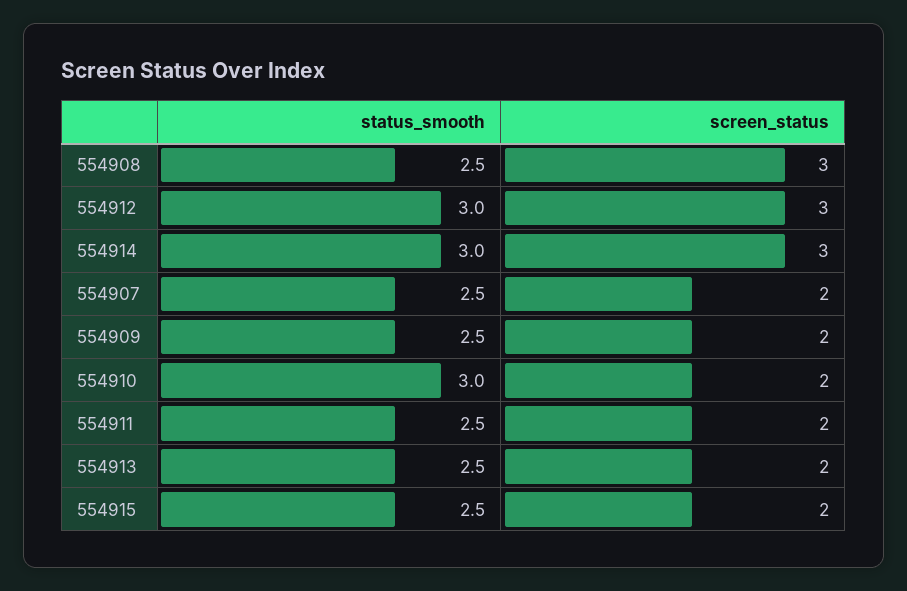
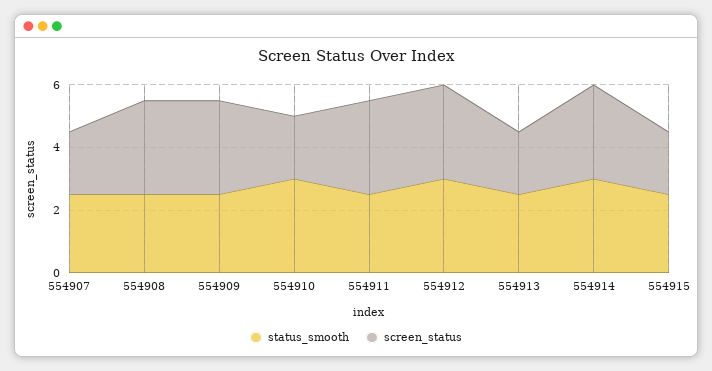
screen_status, 554909: 2 -> 3
screen_status, 554911: 2 -> 3

